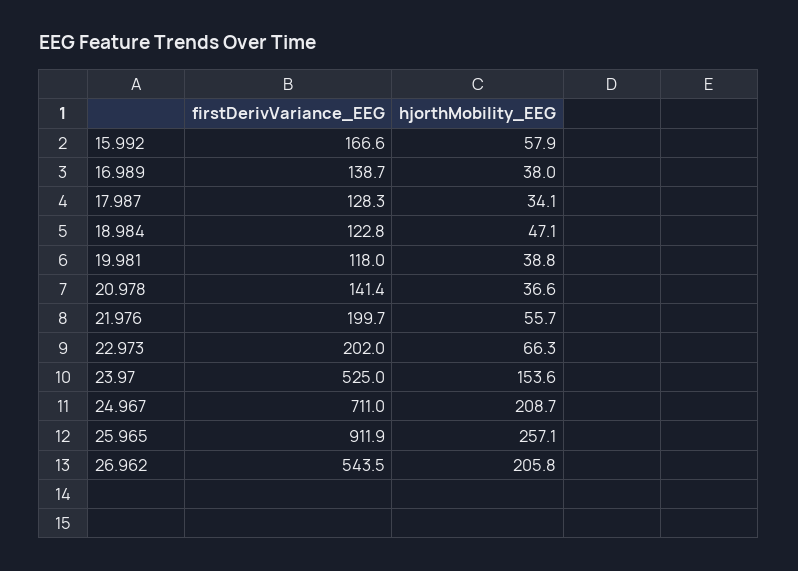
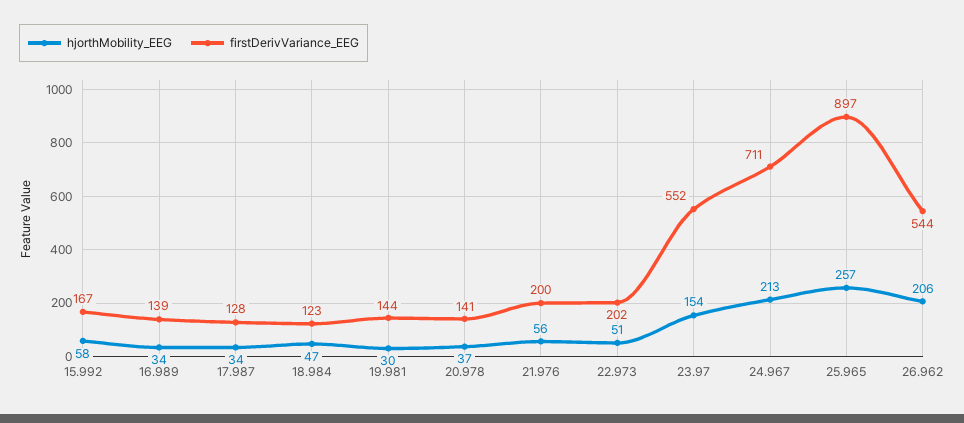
hjorthMobility_EEG, 16.989: 38 -> 34
firstDerivVariance_EEG, 19.981: 118 -> 144
hjorthMobility_EEG, 19.981: 38.8 -> 30
hjorthMobility_EEG, 22.973: 66.3 -> 51
firstDerivVariance_EEG, 23.97: 525 -> 552
hjorthMobility_EEG, 24.967: 208.7 -> 213
firstDerivVariance_EEG, 25.965: 911.9 -> 897

